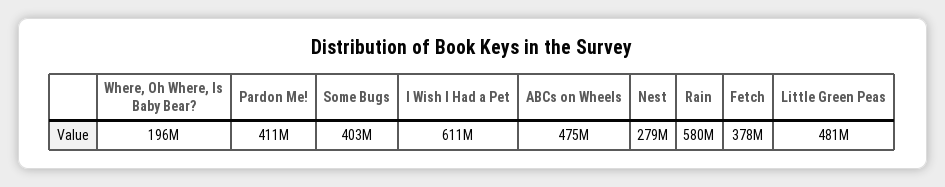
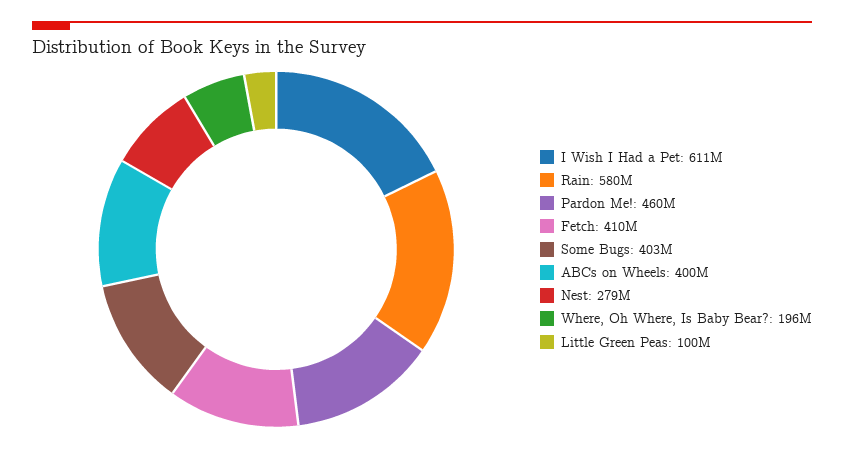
Pardon Me!: 411000000 -> 460000000
ABCs on Wheels: 475000000 -> 400000000
Fetch: 378000000 -> 410000000
Little Green Peas: 481000000 -> 100000000

